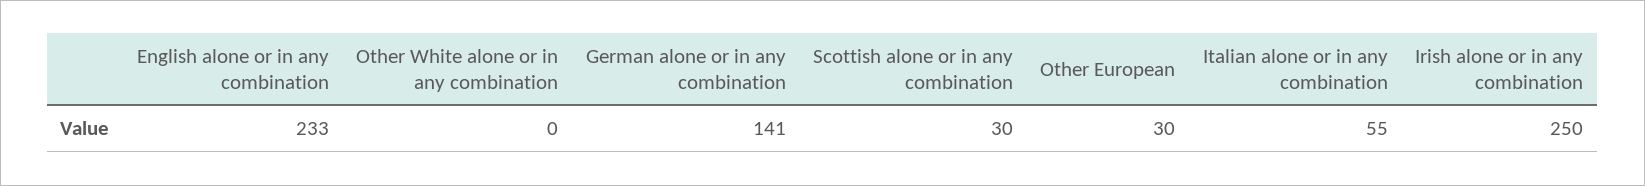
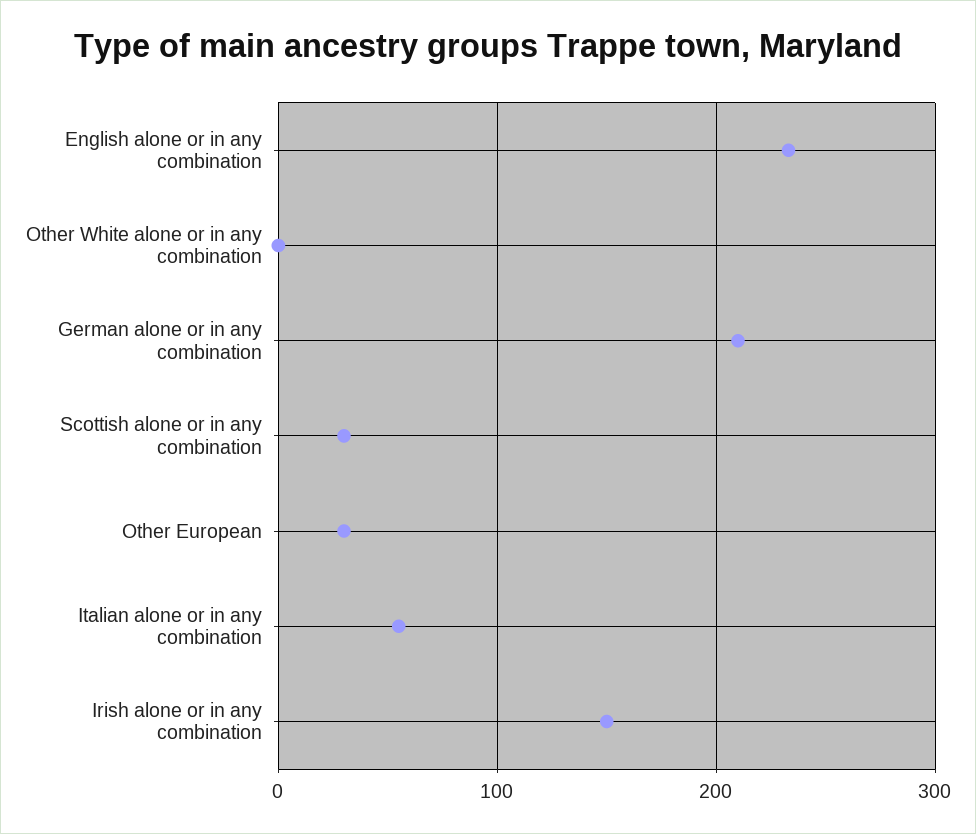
German alone or in any combination: 141 -> 210
Irish alone or in any combination: 250 -> 150

